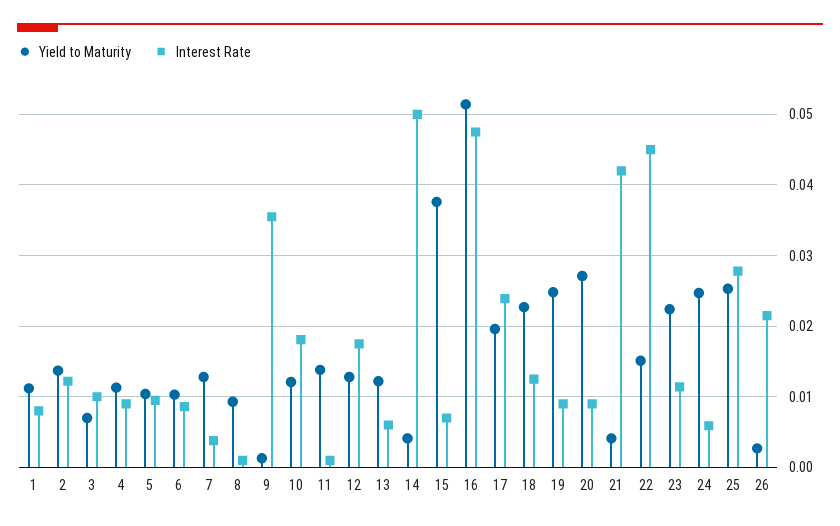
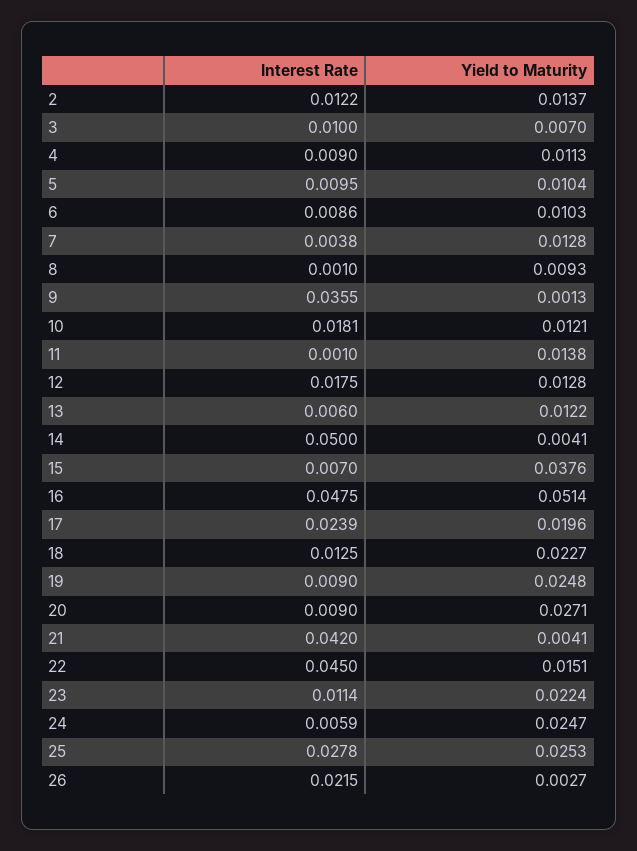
Yield to Maturity, 1: 0.011 -> none
Interest Rate, 1: 0.008 -> none

